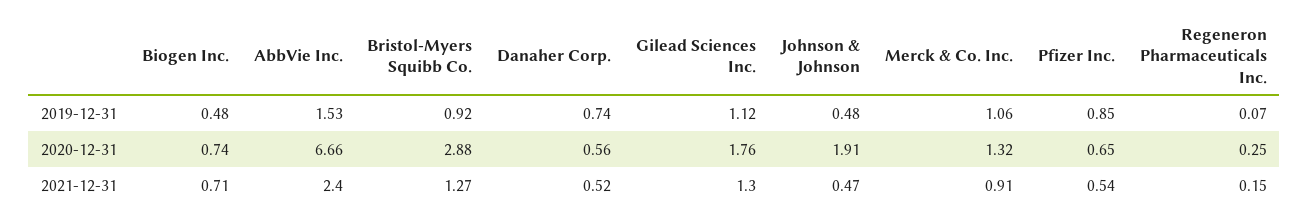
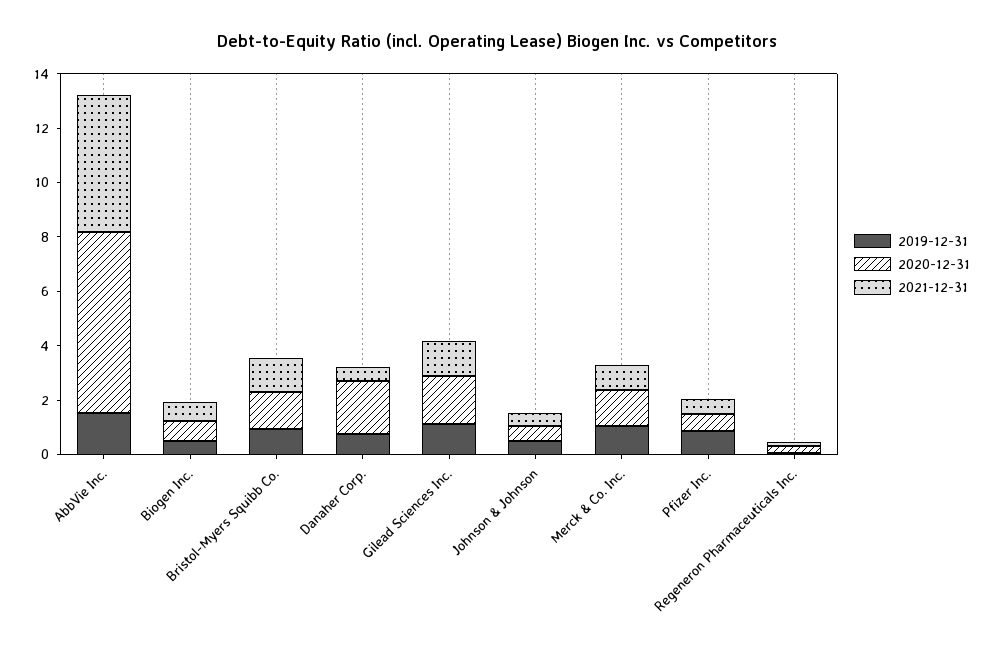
2020-12-31, Bristol-Myers Squibb Co.: 2.88 -> 1.5
2020-12-31, Danaher Corp.: 0.56 -> 2
2020-12-31, Johnson & Johnson: 1.91 -> 0.5
2021-12-31, AbbVie Inc.: 2.4 -> 5

